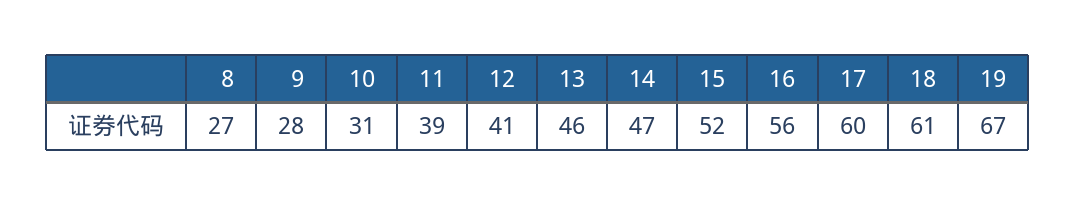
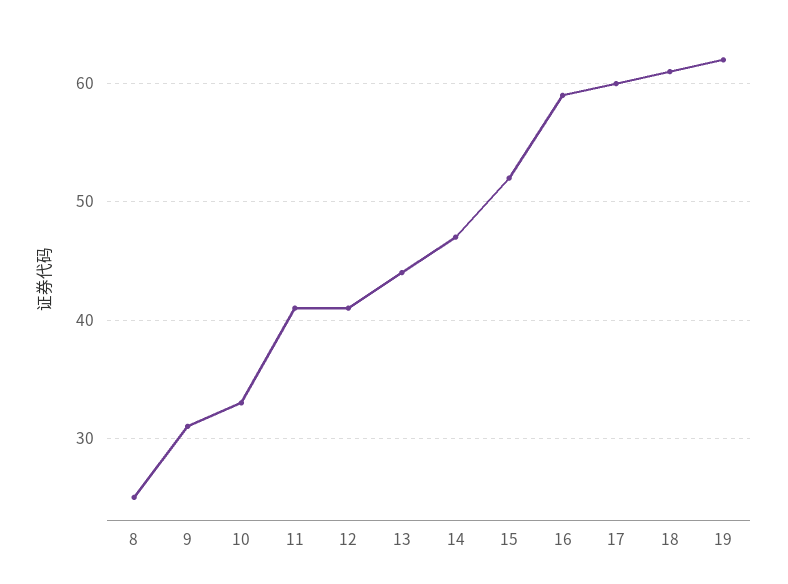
8: 27 -> 25
9: 28 -> 31
10: 31 -> 33
11: 39 -> 41
13: 46 -> 44
16: 56 -> 59
19: 67 -> 62

